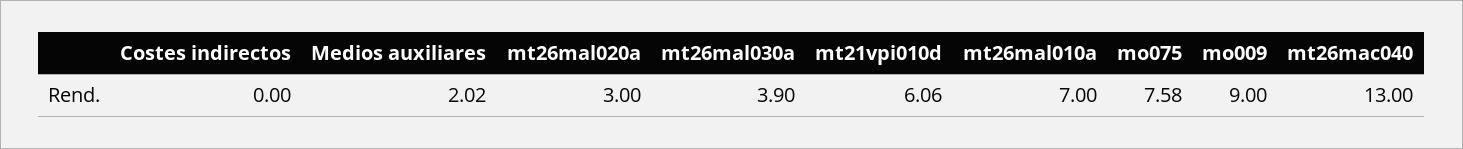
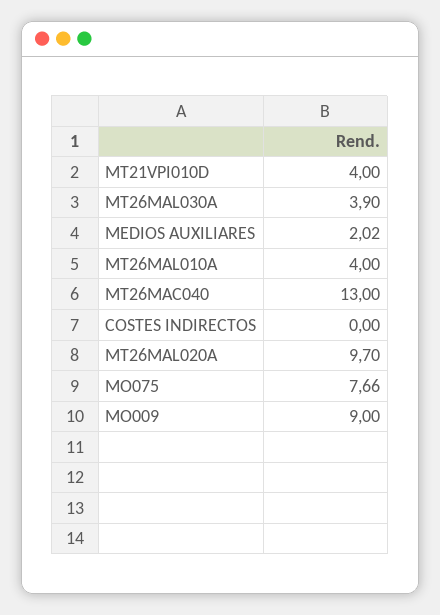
mt26mal020a: 3 -> 9.7
mt21vpi010d: 6.06 -> 4
mt26mal010a: 7 -> 4
mo075: 7.58 -> 7.66

